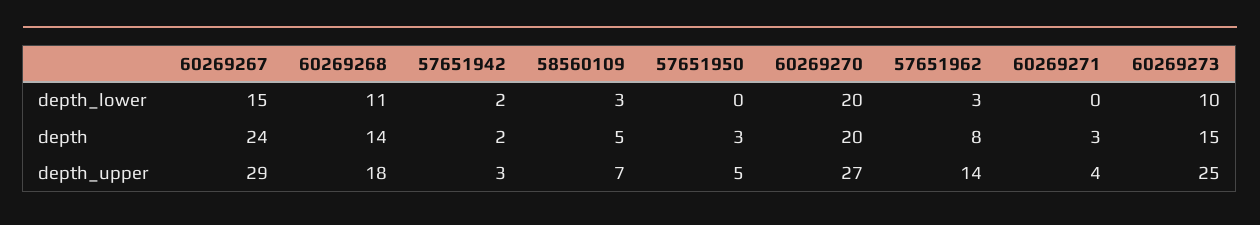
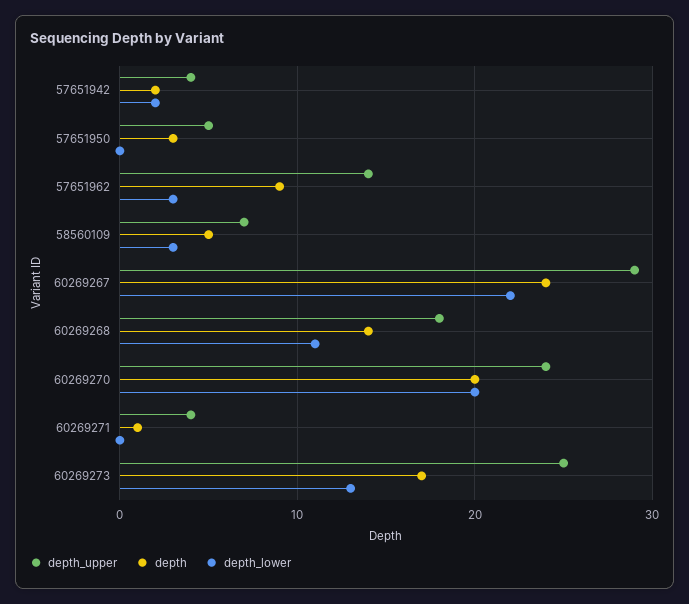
depth_lower, 60269267: 15 -> 22
depth_lower, 60269273: 10 -> 13
depth, 57651962: 8 -> 9
depth, 60269271: 3 -> 1
depth, 60269273: 15 -> 17
depth_upper, 57651942: 3 -> 4
depth_upper, 60269270: 27 -> 24

